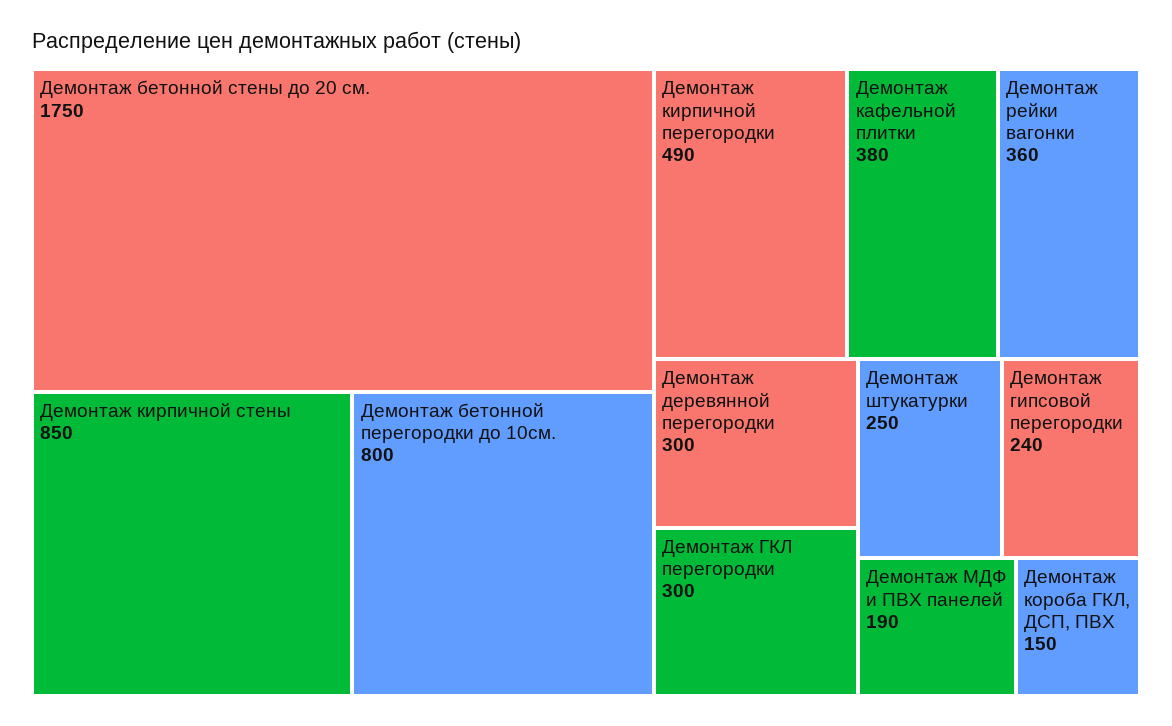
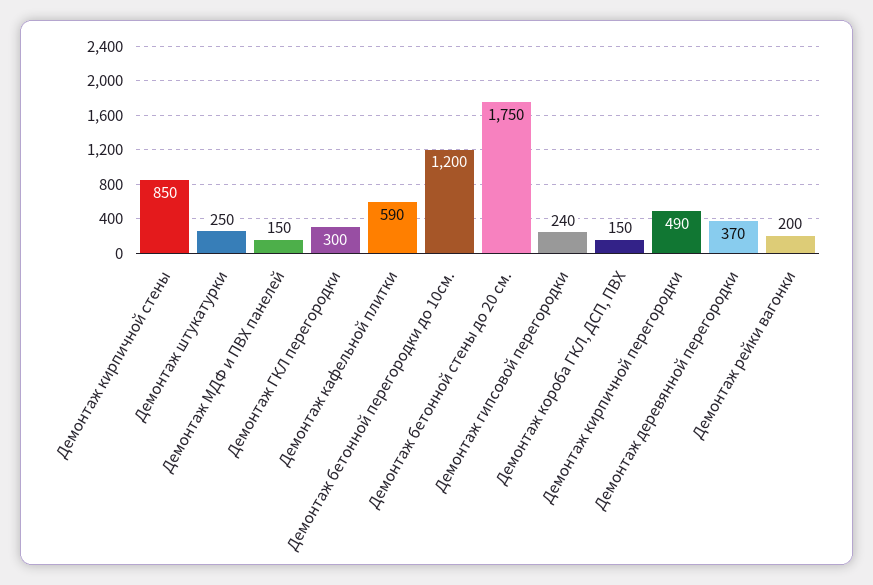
Демонтаж бетонной перегородки до 10см.: 800 -> 1200
Демонтаж кафельной плитки: 380 -> 590
Демонтаж рейки вагонки: 360 -> 200
Демонтаж деревянной перегородки: 300 -> 370
Демонтаж МДФ и ПВХ панелей: 190 -> 150

